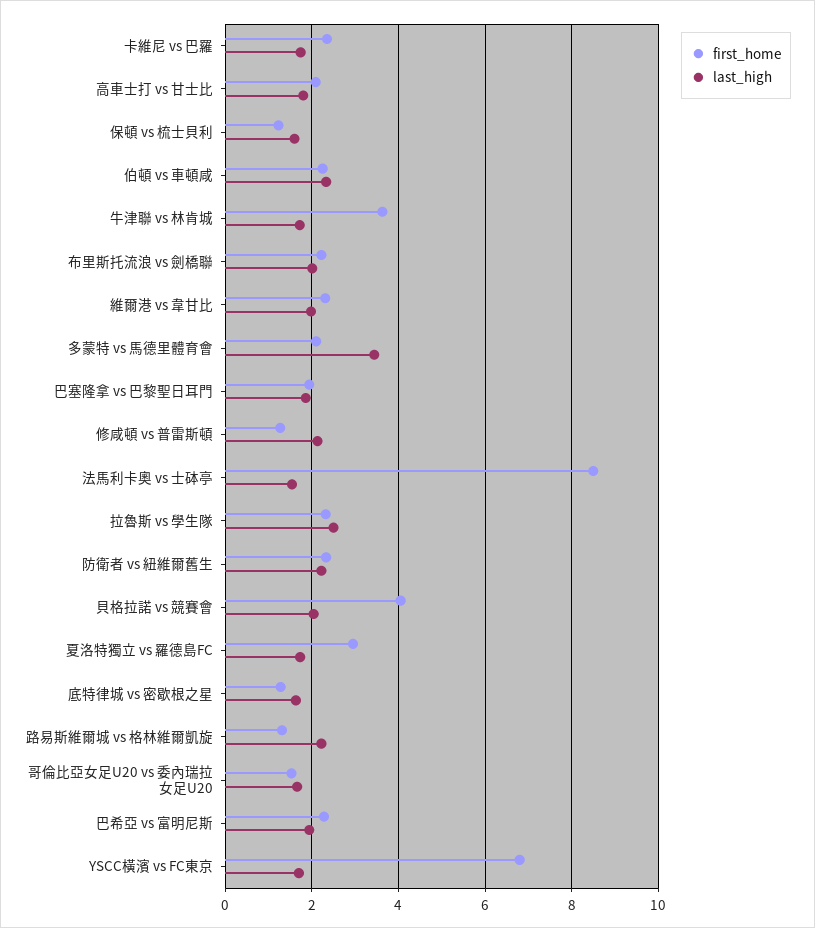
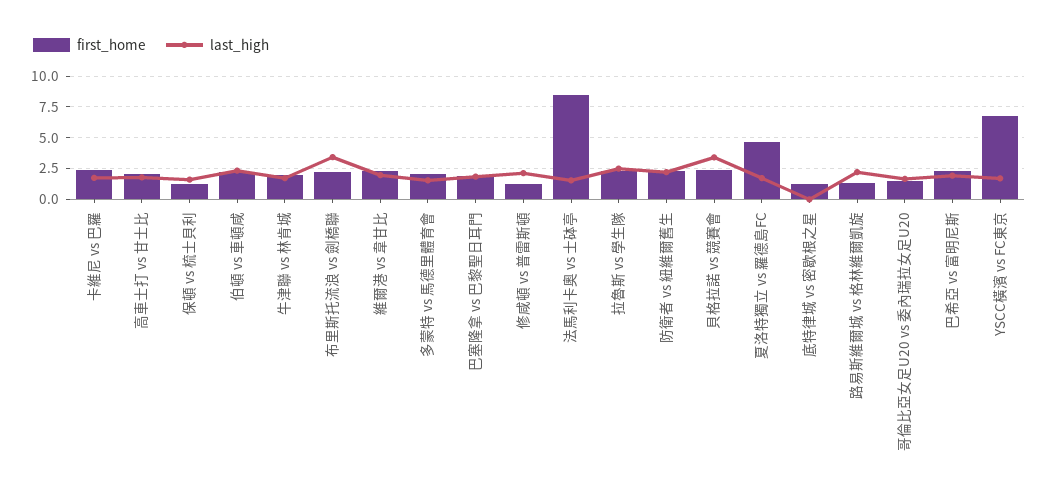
first_home, 牛津聯 vs 林肯城: 3.6 -> 2
last_high, 布里斯托流浪 vs 劍橋聯: 2 -> 3.5
last_high, 多蒙特 vs 馬德里體育會: 3.4 -> 1.5
first_home, 貝格拉諾 vs 競賽會: 4 -> 2.5
last_high, 貝格拉諾 vs 競賽會: 2 -> 3.5
first_home, 夏洛特獨立 vs 羅德島FC: 3 -> 4.5
last_high, 底特律城 vs 密歇根之星: 1.6 -> 0

